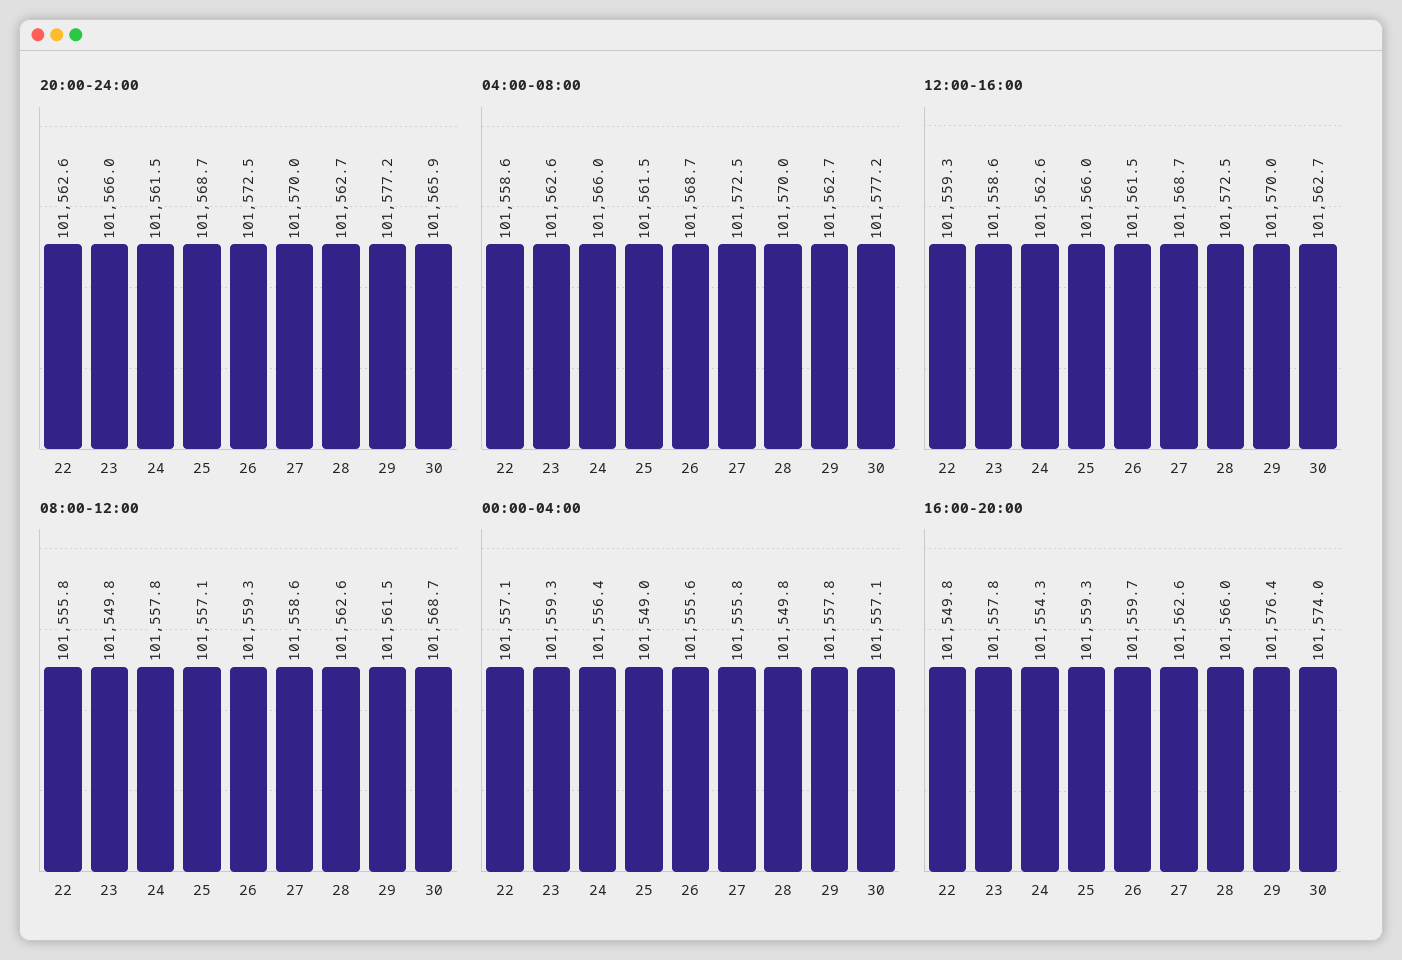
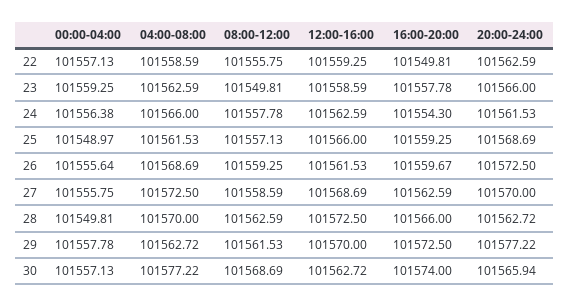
16:00-20:00, 29: 101576.4 -> 101572.5

